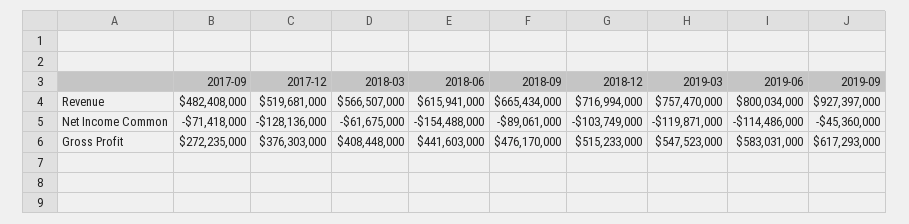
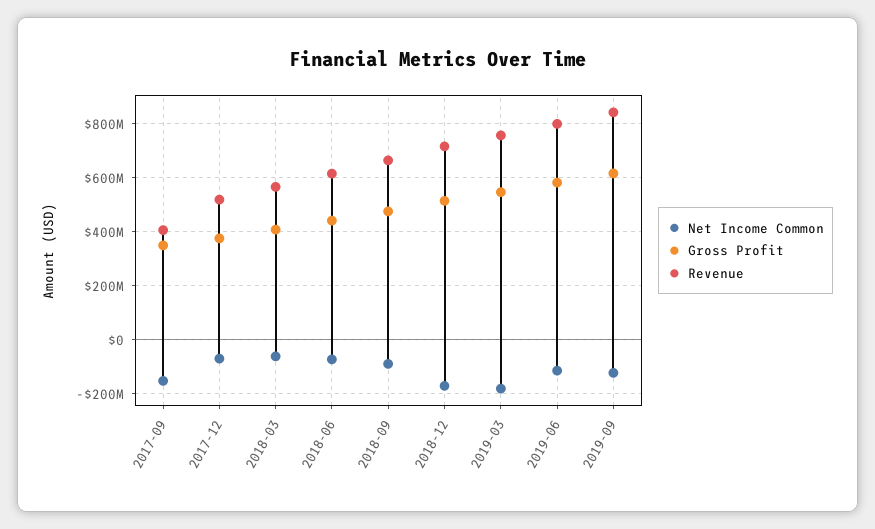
Revenue, 2017-09: 482408000 -> 400000000
Revenue, 2019-09: 927397000 -> 850000000
Net Income Common, 2017-09: -71418000 -> -150000000
Net Income Common, 2017-12: -128136000 -> -75000000
Net Income Common, 2018-06: -154488000 -> -75000000
Net Income Common, 2018-12: -103749000 -> -175000000
Net Income Common, 2019-03: -119871000 -> -175000000
Net Income Common, 2019-09: -45360000 -> -125000000
Gross Profit, 2017-09: 272235000 -> 350000000

